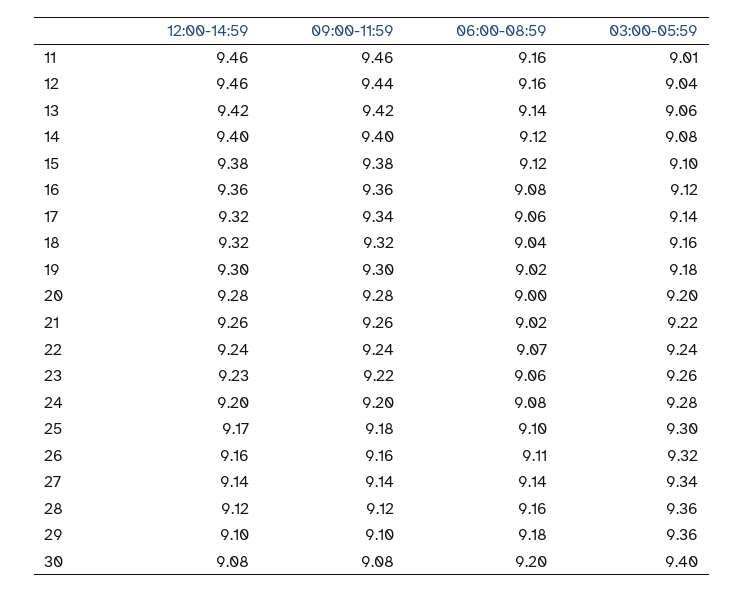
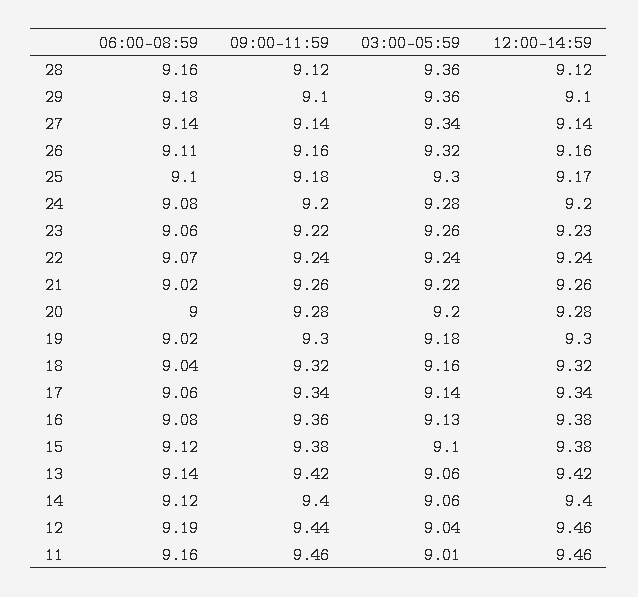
06:00-08:59, 12: 9.16 -> 9.19
03:00-05:59, 14: 9.08 -> 9.06
12:00-14:59, 16: 9.36 -> 9.38
03:00-05:59, 16: 9.12 -> 9.13
12:00-14:59, 17: 9.32 -> 9.34
12:00-14:59, 30: 9.08 -> none
09:00-11:59, 30: 9.08 -> none
06:00-08:59, 30: 9.2 -> none
03:00-05:59, 30: 9.4 -> none

